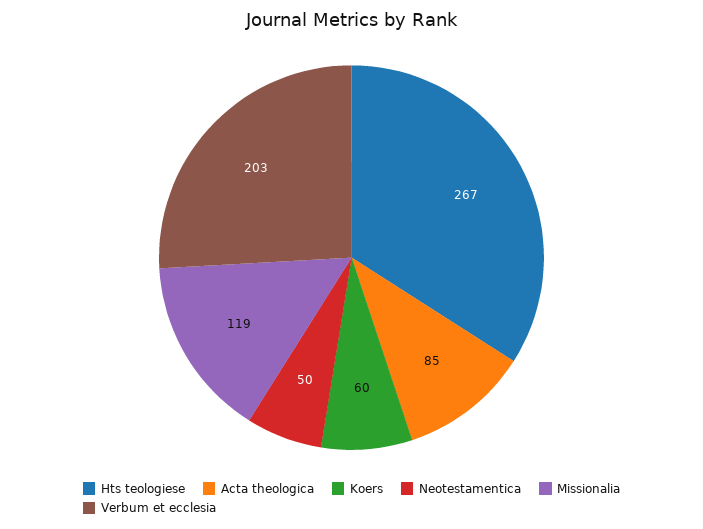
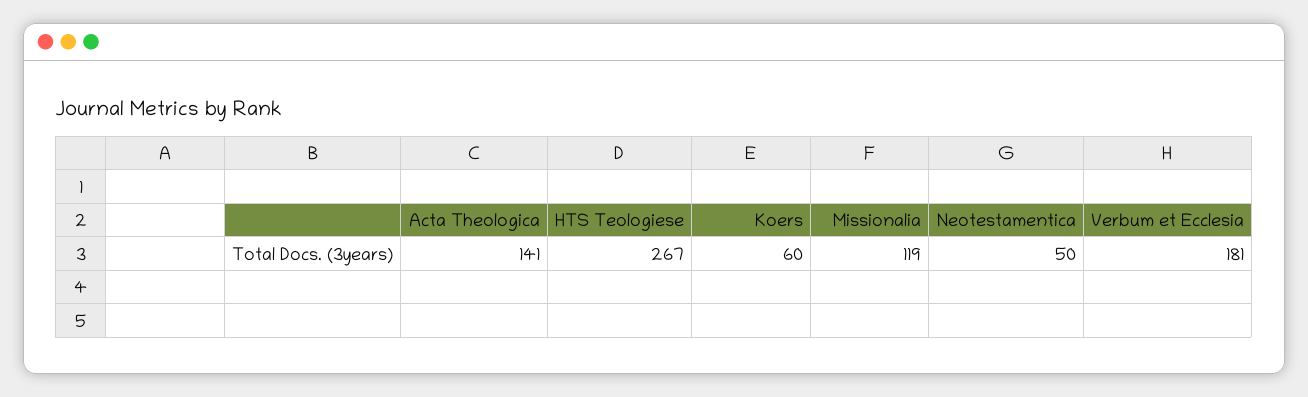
Acta theologica: 85 -> 141
Verbum et ecclesia: 203 -> 181

